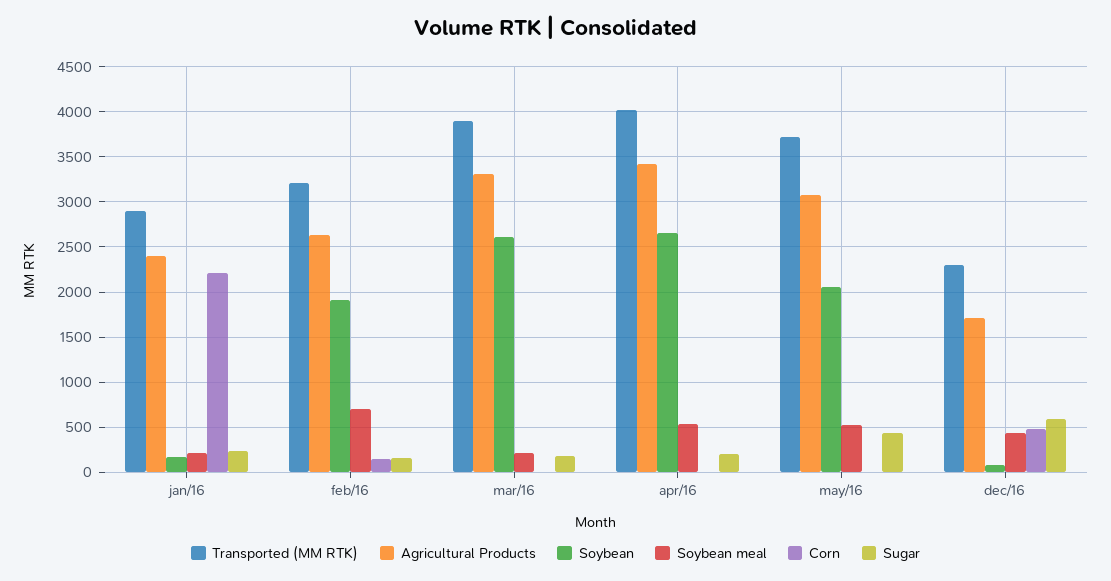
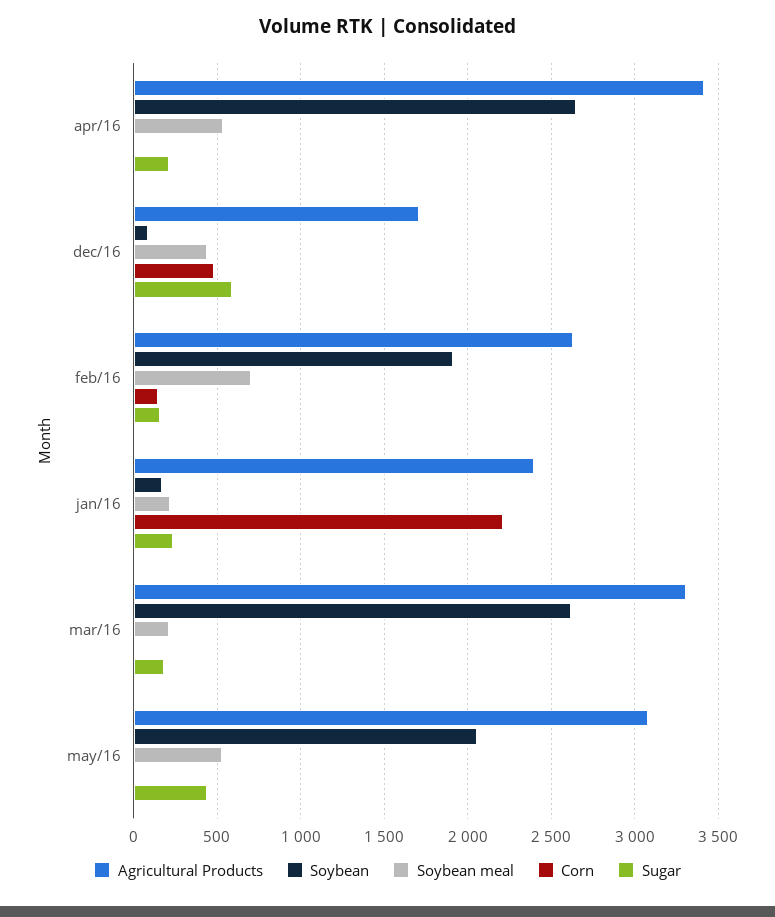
Transported (MM RTK), jan/16: 2900 -> none
Transported (MM RTK), feb/16: 3200 -> none
Transported (MM RTK), mar/16: 3900 -> none
Transported (MM RTK), apr/16: 4000 -> none
Transported (MM RTK), may/16: 3700 -> none
Transported (MM RTK), dec/16: 2300 -> none

